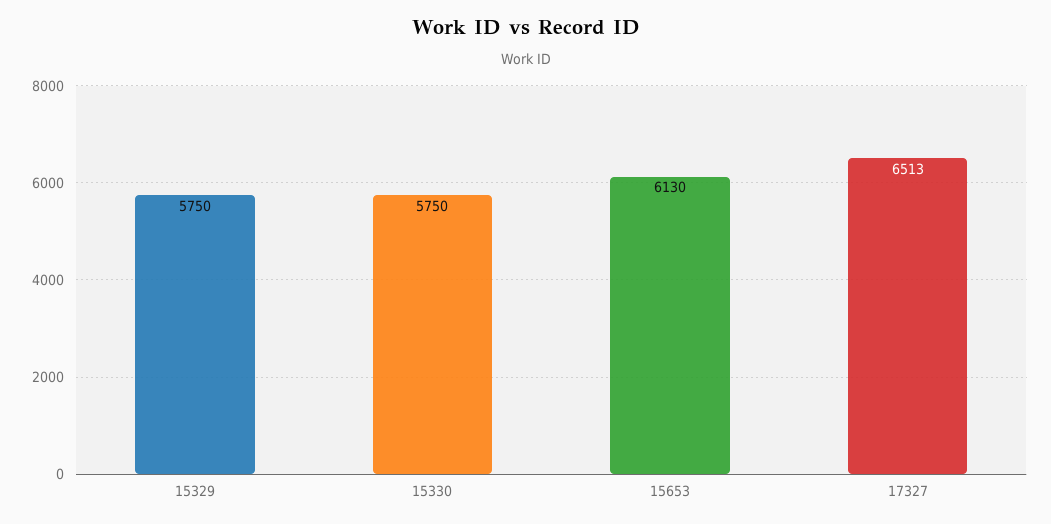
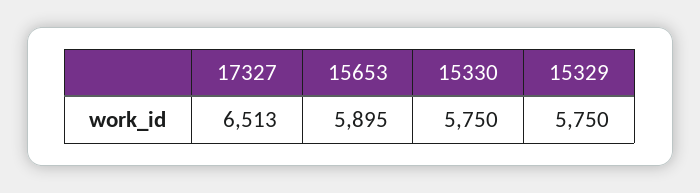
15653: 6130 -> 5895

